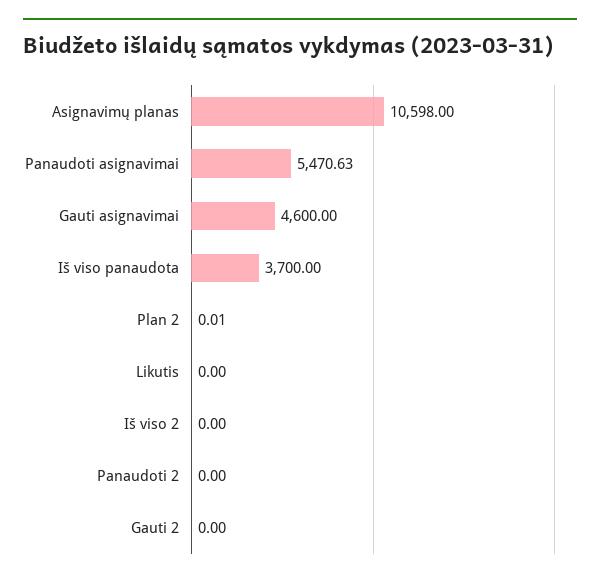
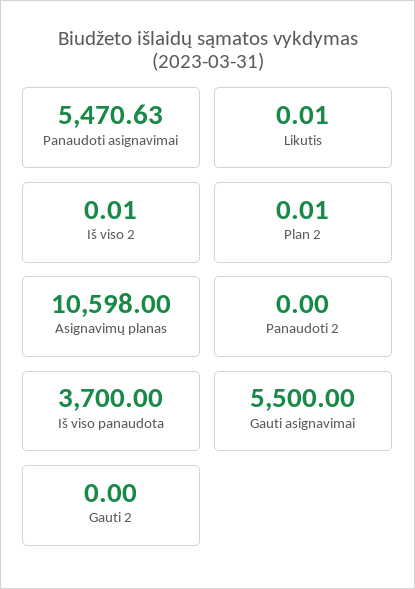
Gauti asignavimai: 4600 -> 5500
Likutis: 0 -> 0.01
Iš viso 2: 0 -> 0.01

